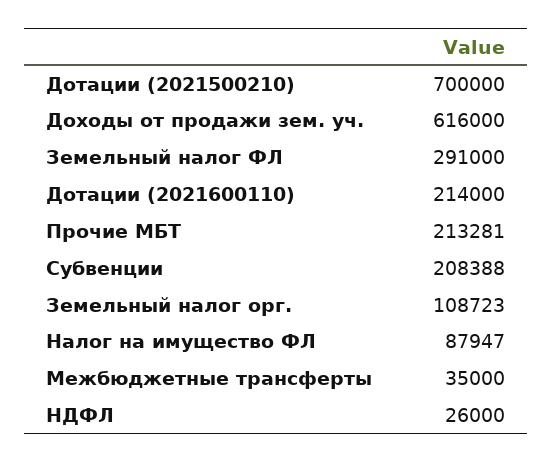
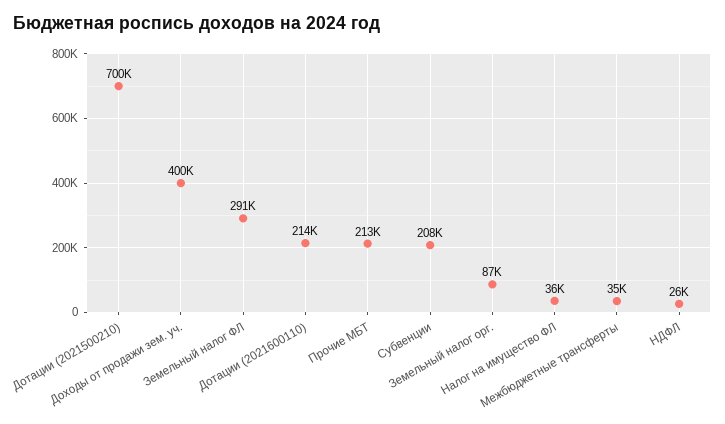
Доходы от продажи зем. уч.: 616000 -> 400000
Земельный налог орг.: 108723 -> 87000
Налог на имущество ФЛ: 87947 -> 36000

